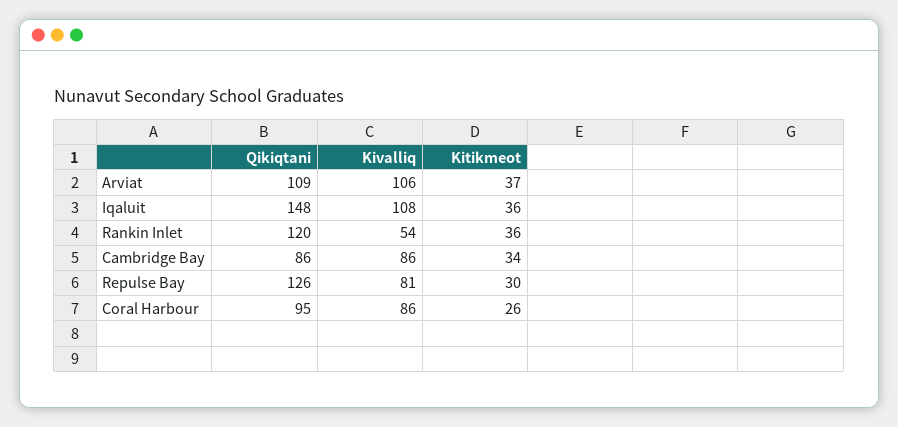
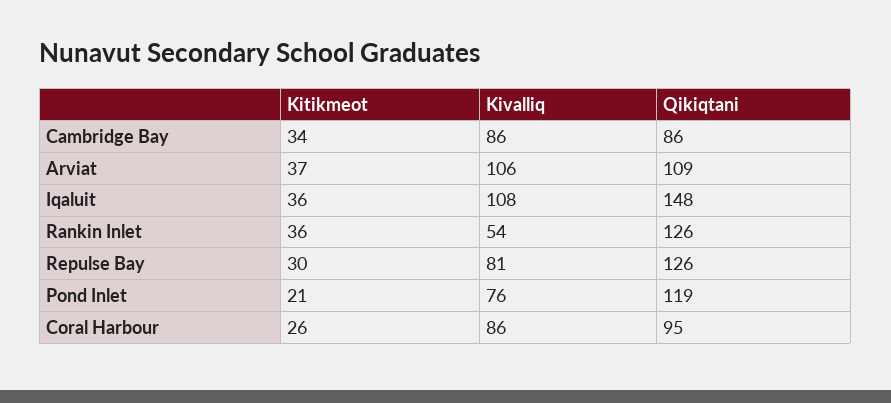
Qikiqtani, Rankin Inlet: 120 -> 126
Kitikmeot, Pond Inlet: none -> 21
Kivalliq, Pond Inlet: none -> 76
Qikiqtani, Pond Inlet: none -> 119

